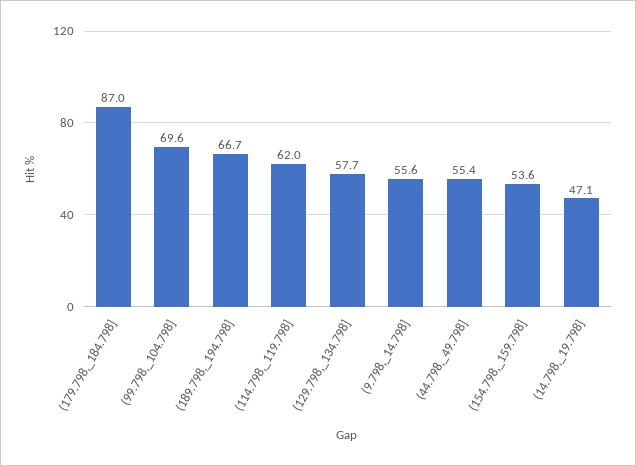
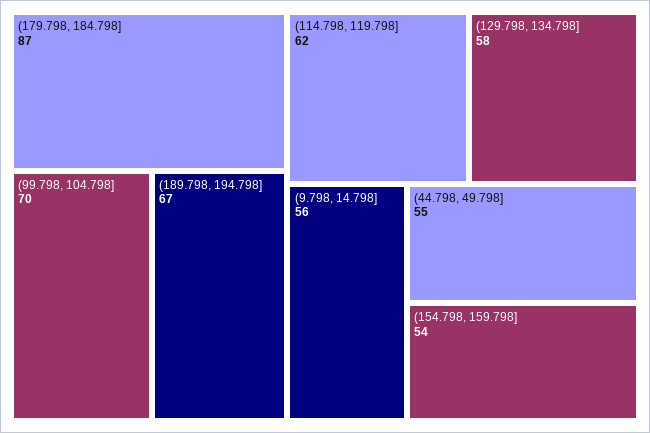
(14.798,_19.798]: 47.1 -> none

